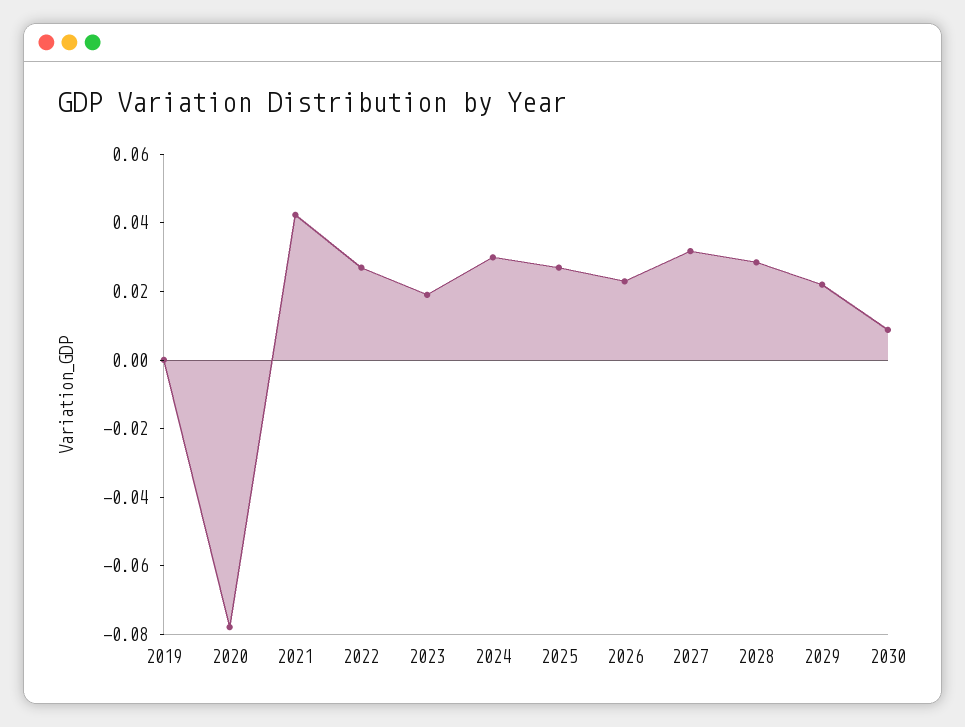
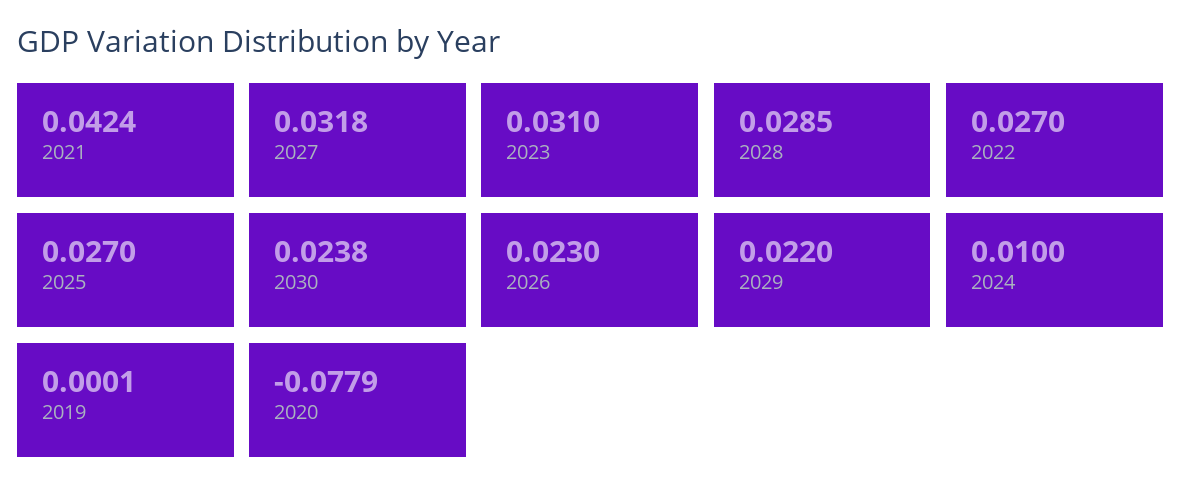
2023: 0.02 -> 0.031
2024: 0.03 -> 0.01
2030: 0.01 -> 0.0238

